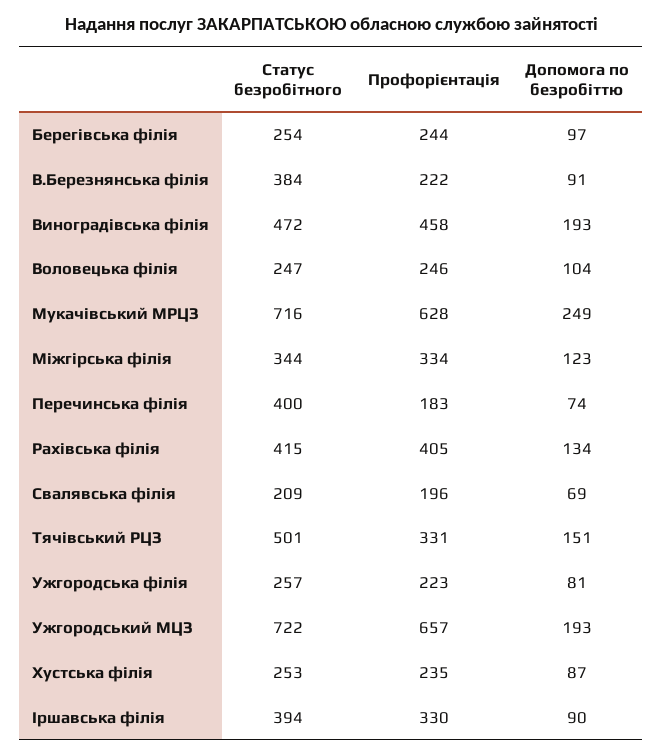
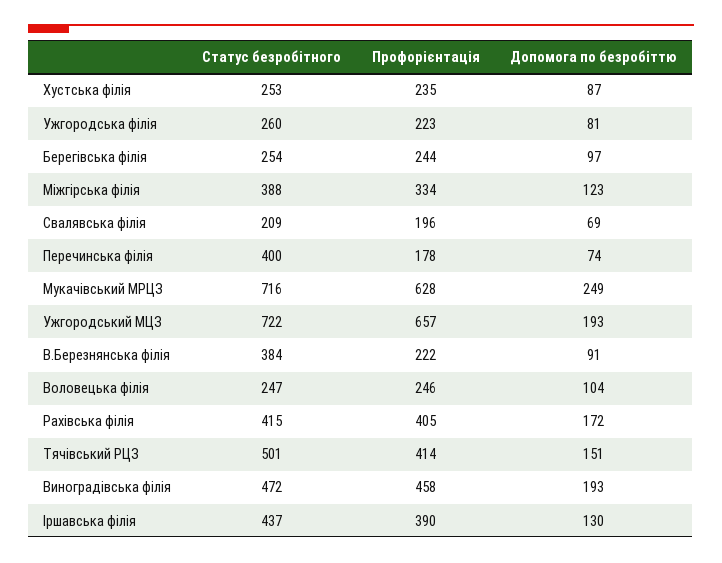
Статус безробітного, Міжгірська філія: 344 -> 388
Профорієнтація, Перечинська філія: 183 -> 178
Допомога по безробіттю, Рахівська філія: 134 -> 172
Профорієнтація, Тячівський РЦЗ: 331 -> 414
Статус безробітного, Ужгородська філія: 257 -> 260
Статус безробітного, Іршавська філія: 394 -> 437
Профорієнтація, Іршавська філія: 330 -> 390
Допомога по безробіттю, Іршавська філія: 90 -> 130

